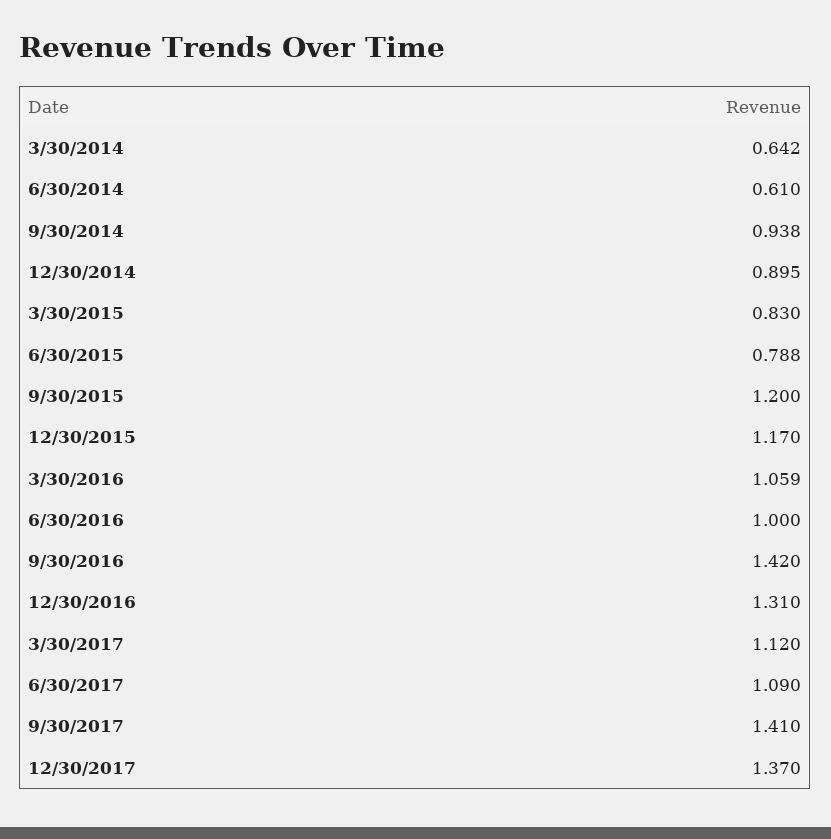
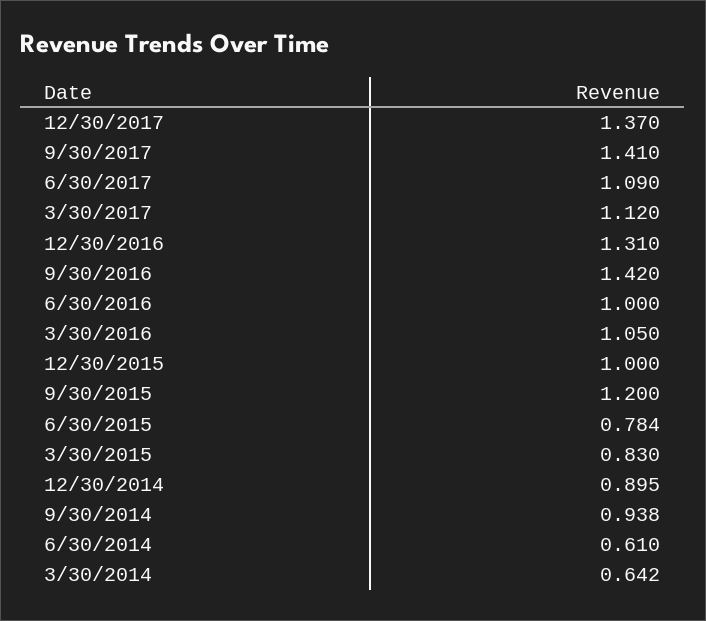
6/30/2015: 0.788 -> 0.784
12/30/2015: 1.17 -> 1
3/30/2016: 1.059 -> 1.05

